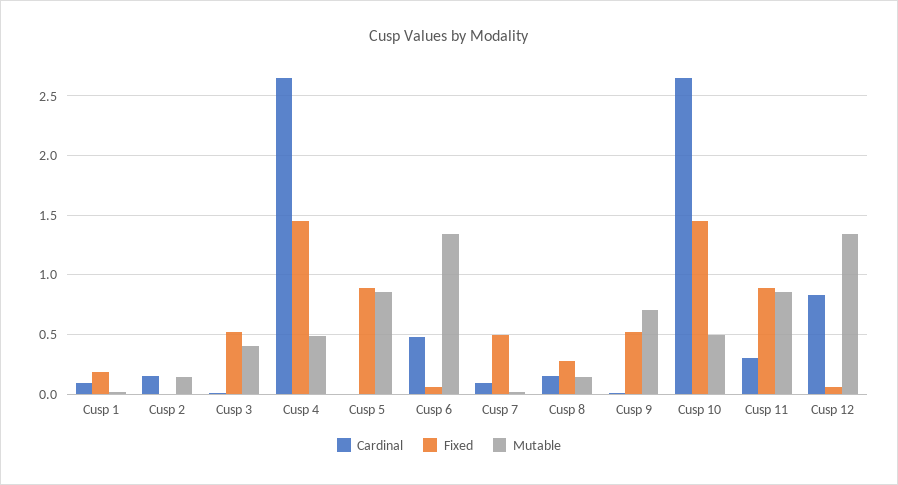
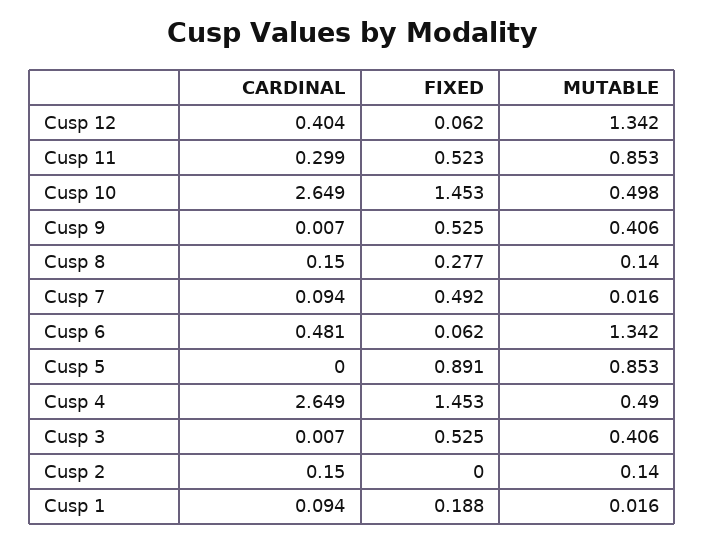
Mutable, Cusp 9: 0.7 -> 0.406
Fixed, Cusp 11: 0.9 -> 0.523
Cardinal, Cusp 12: 0.8 -> 0.404

